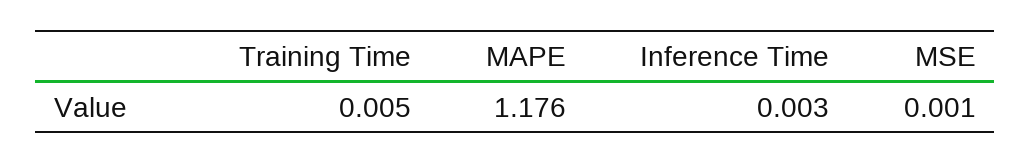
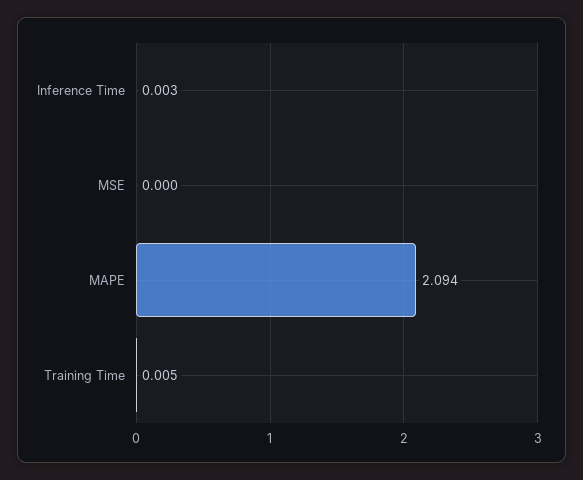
MAPE: 1.176 -> 2.094
MSE: 0.001 -> 0

